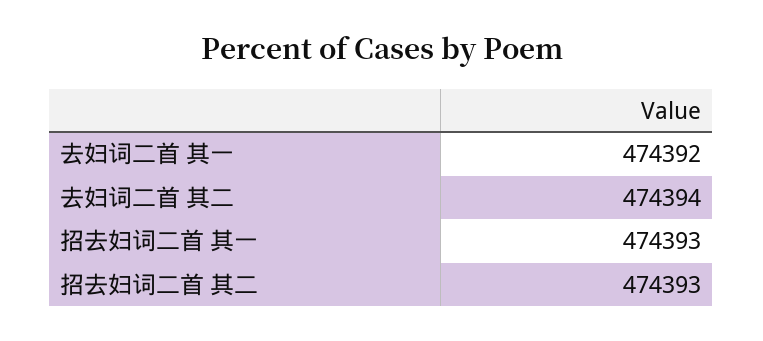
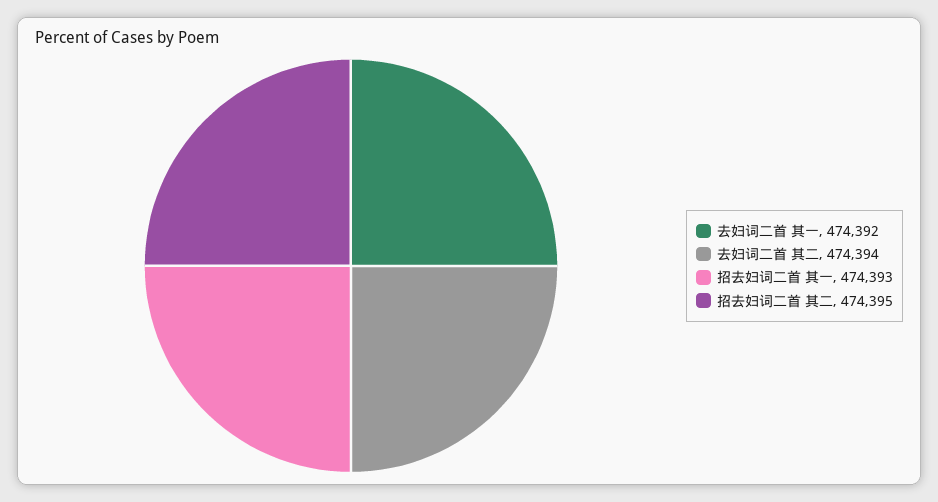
招去妇词二首 其二: 474393 -> 474395

